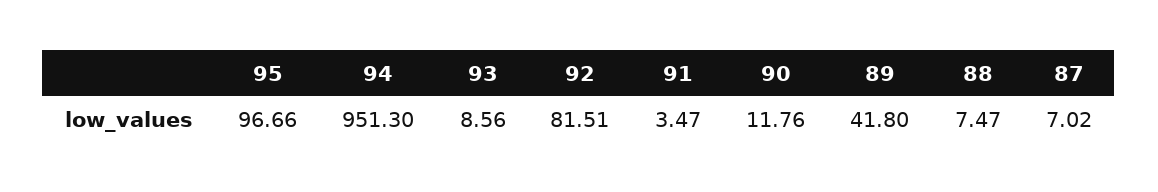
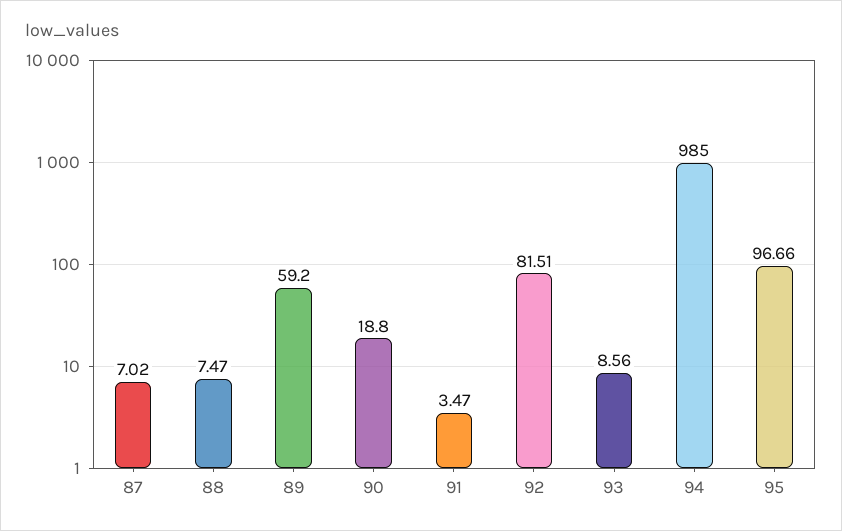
94: 951.3 -> 985
90: 11.76 -> 18.8
89: 41.8 -> 59.2

